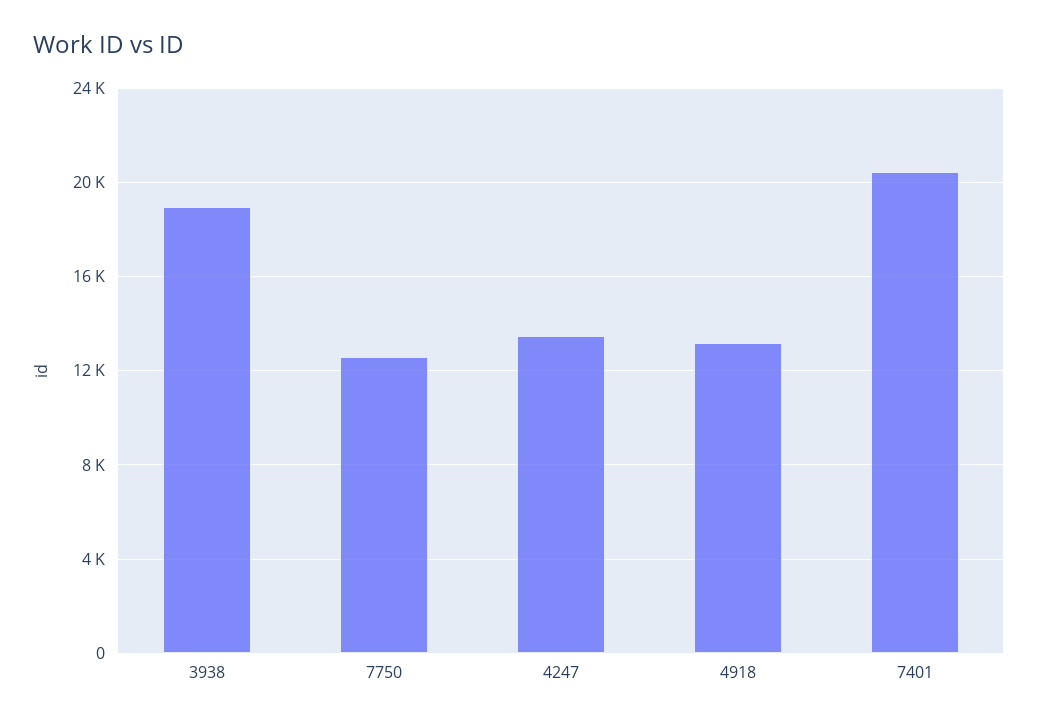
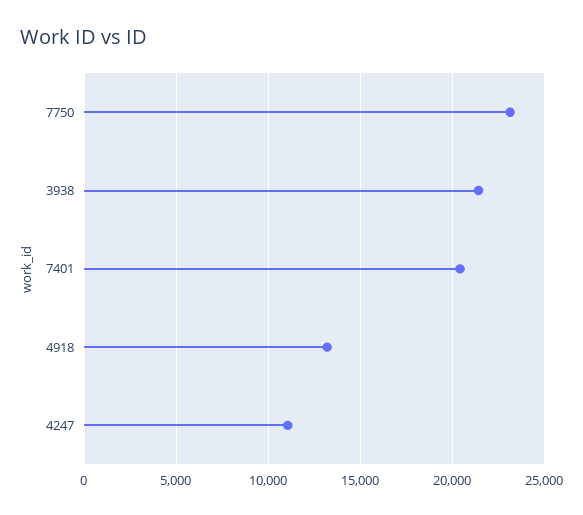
3938: 19000 -> 21500
7750: 12500 -> 23000
4247: 13500 -> 11000

